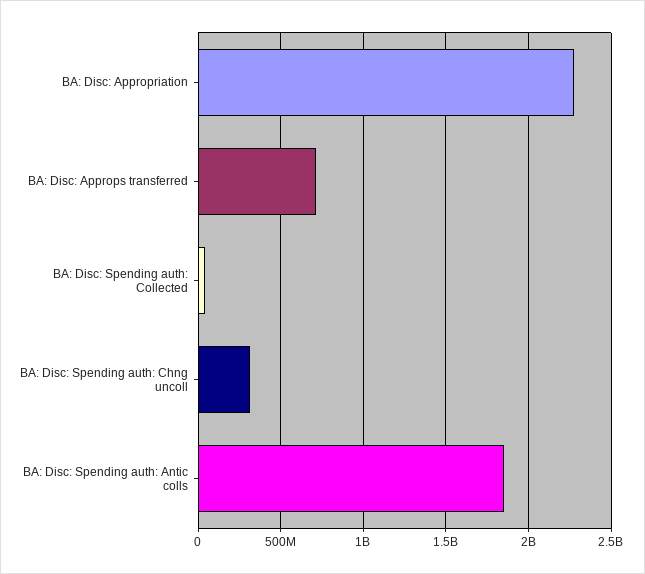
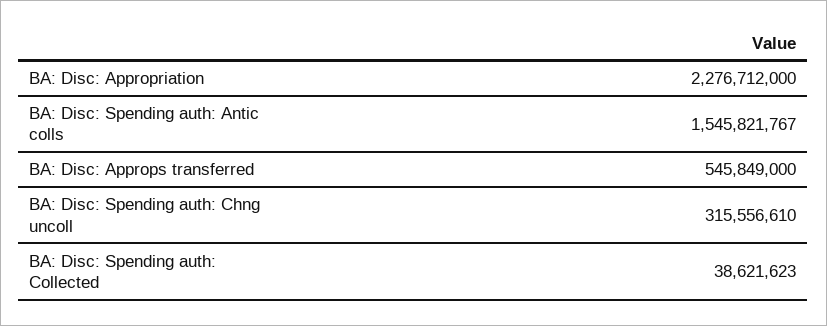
BA: Disc: Approps transferred: 700000000 -> 545849000
BA: Disc: Spending auth: Antic colls: 1850000000 -> 1545821767

